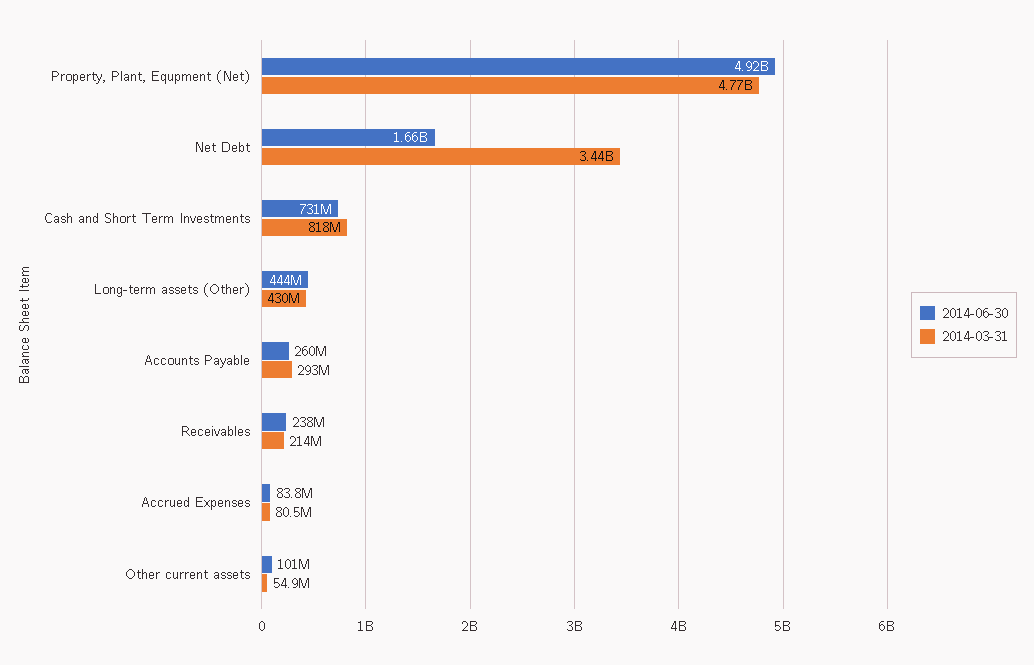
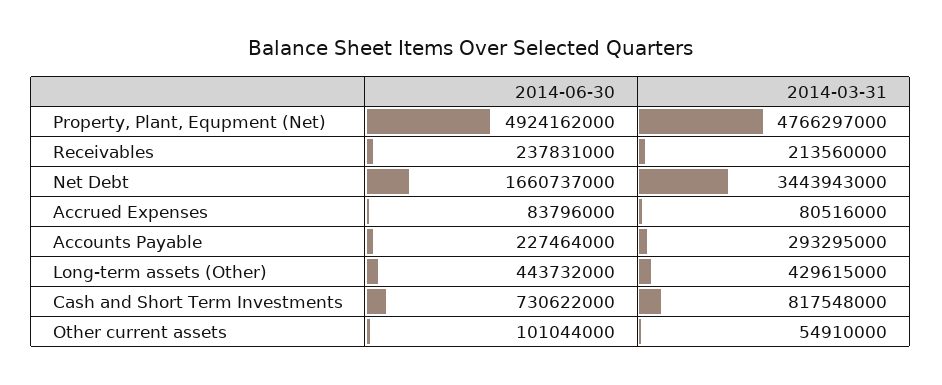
2014-06-30, Accounts Payable: 260000000 -> 227464000

